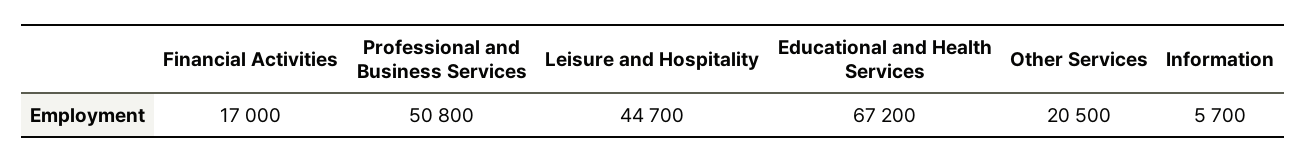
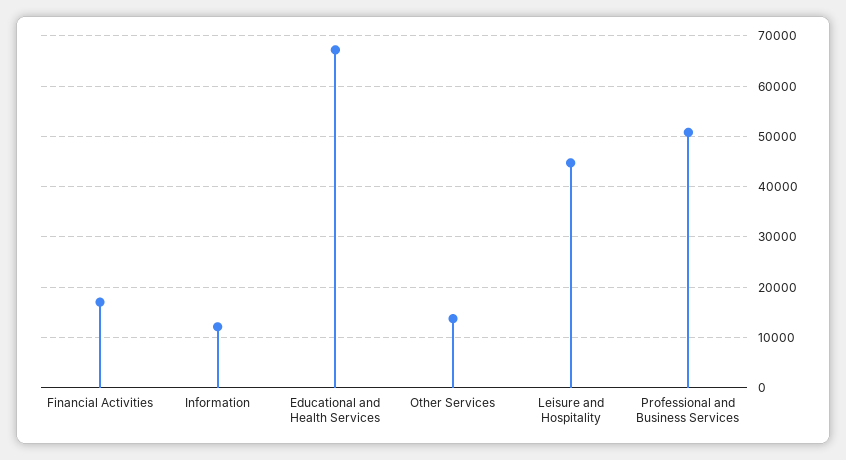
Other Services: 20500 -> 14000
Information: 5700 -> 12000

